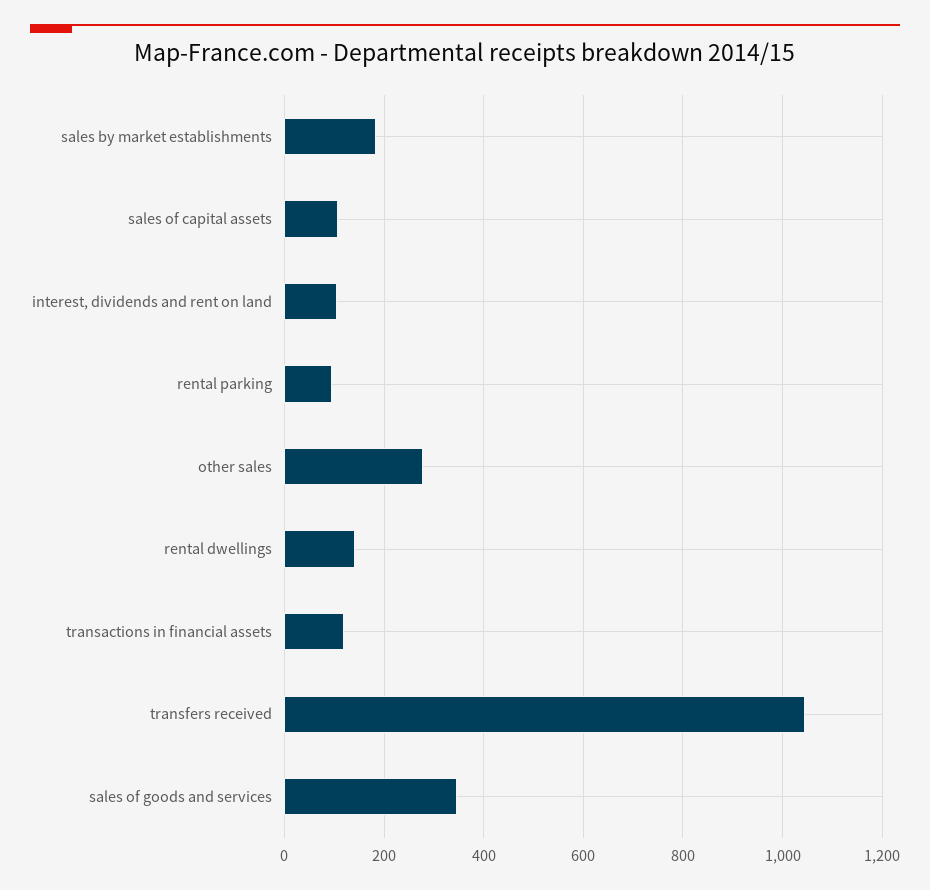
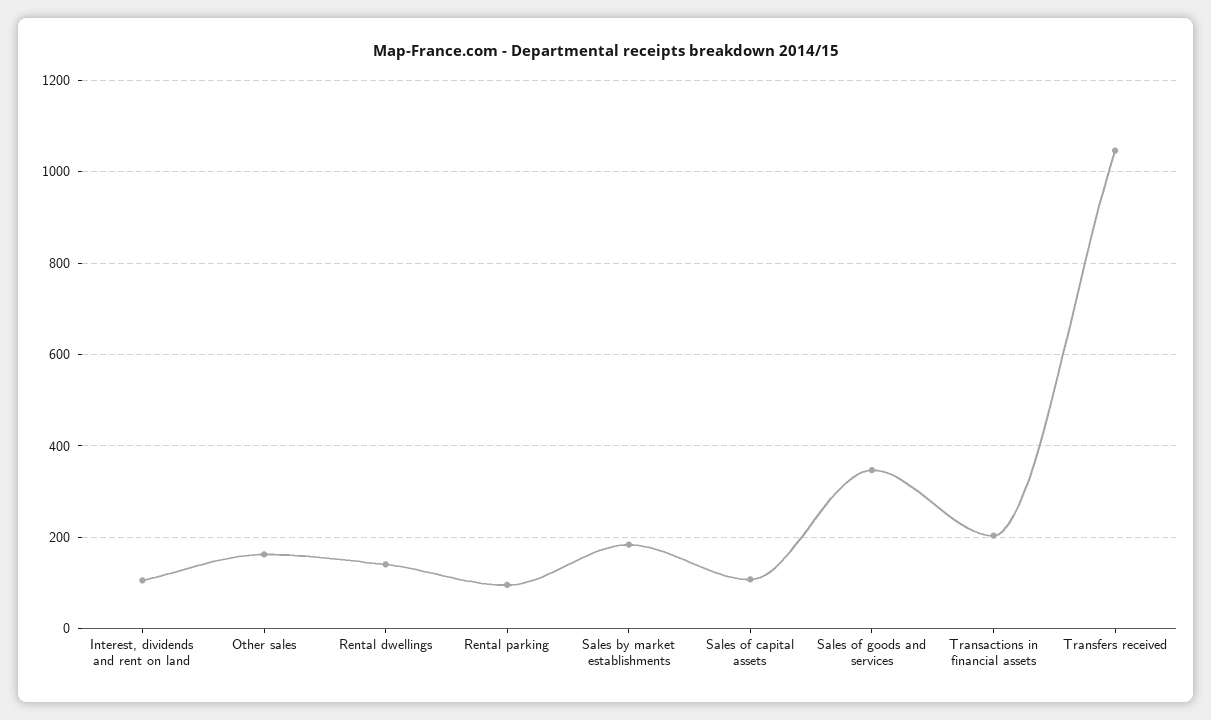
other sales: 280 -> 160
transactions in financial assets: 120 -> 200

